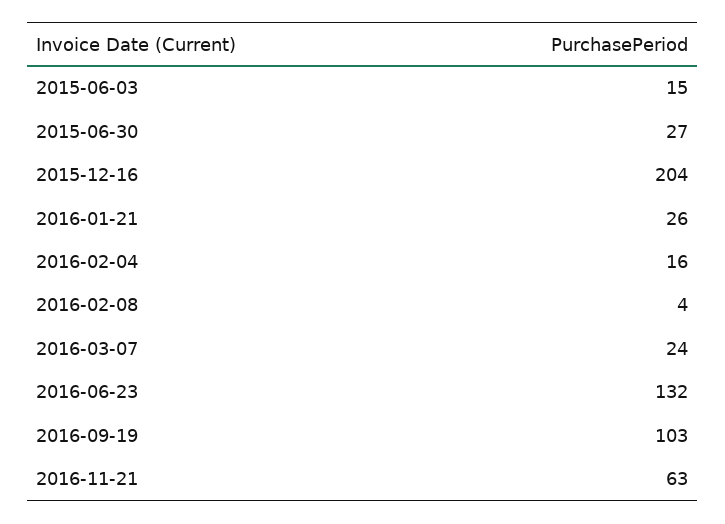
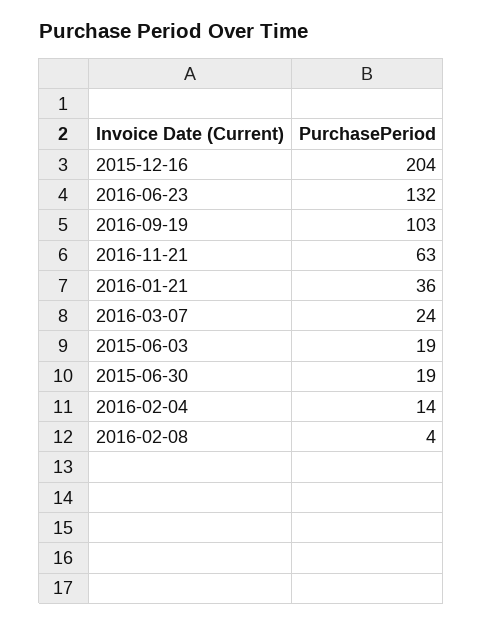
2015-06-03: 15 -> 19
2015-06-30: 27 -> 19
2016-01-21: 26 -> 36
2016-02-04: 16 -> 14

